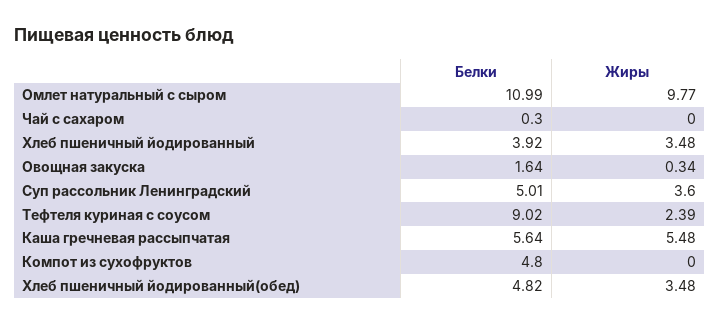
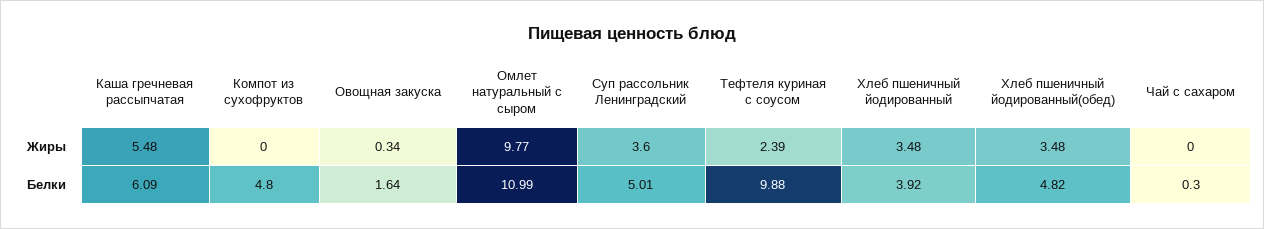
Белки, Тефтеля куриная с соусом: 9.02 -> 9.88
Белки, Каша гречневая рассыпчатая: 5.64 -> 6.09

